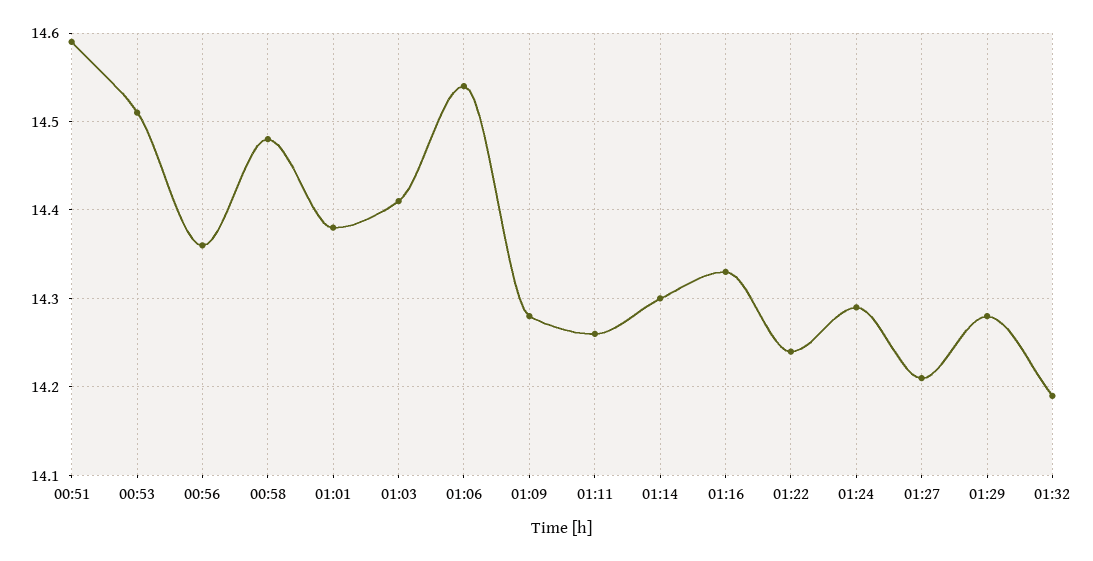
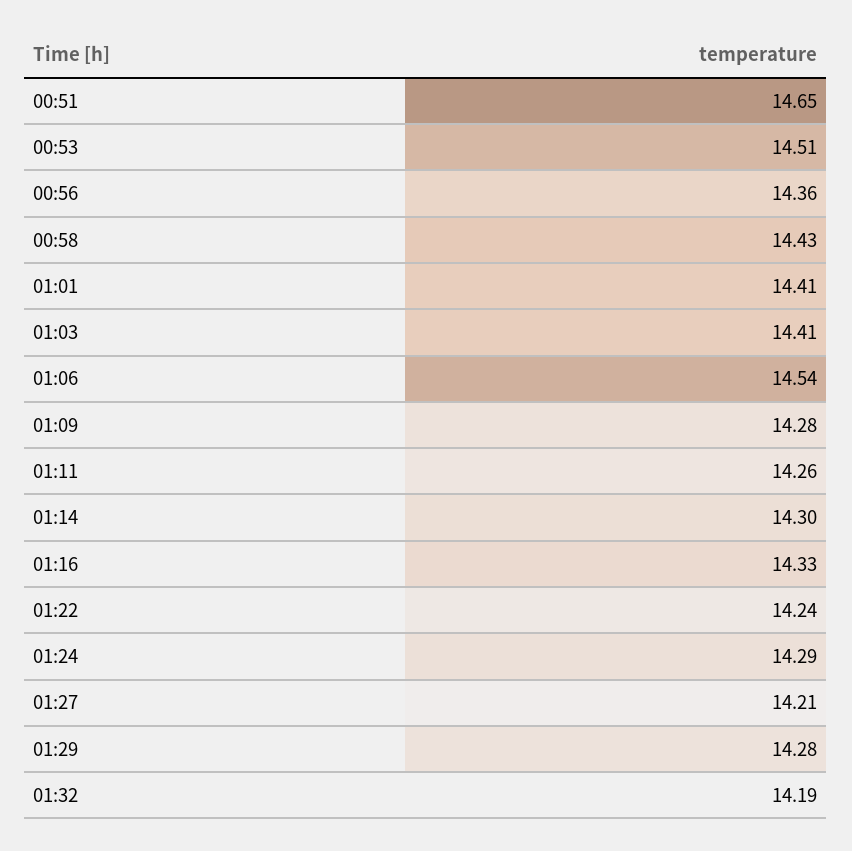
00:51: 14.59 -> 14.65
00:58: 14.48 -> 14.43
01:01: 14.38 -> 14.41

